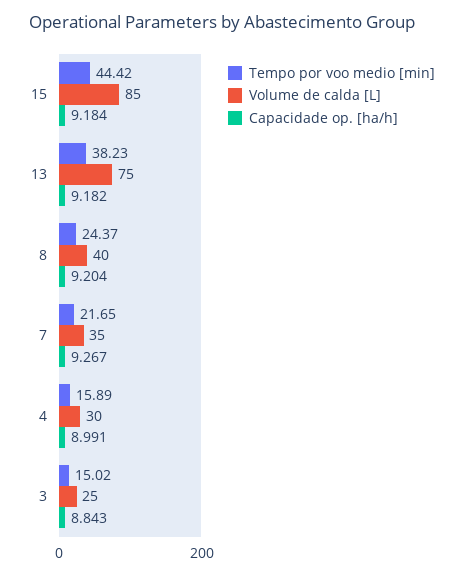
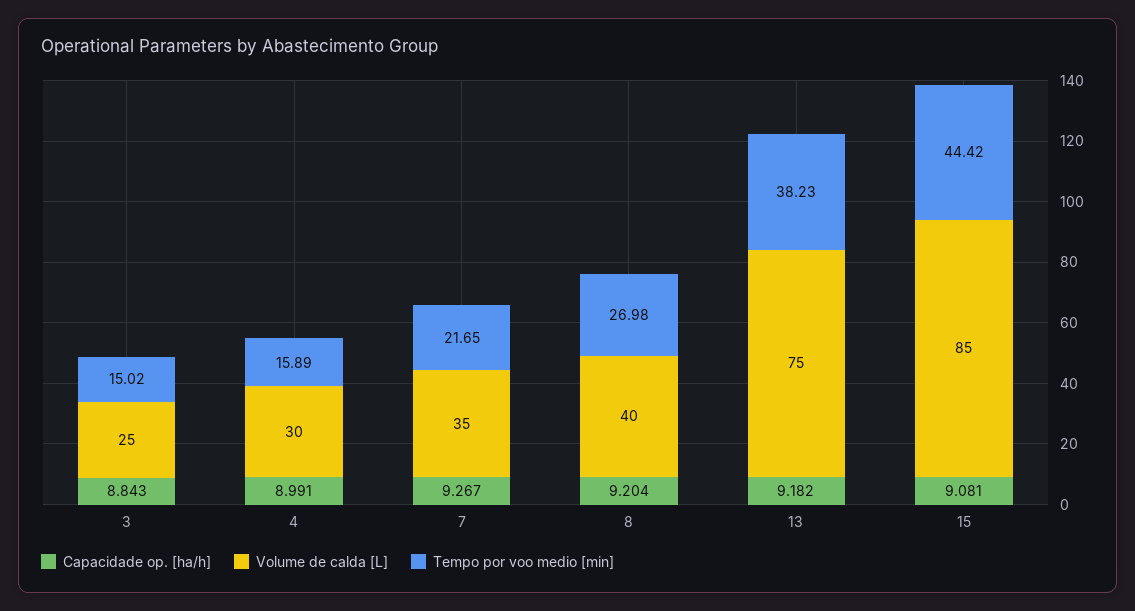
Capacidade op. [ha/h], 15: 9.184 -> 9.081
Tempo por voo medio [min], 8: 24.37 -> 26.98

